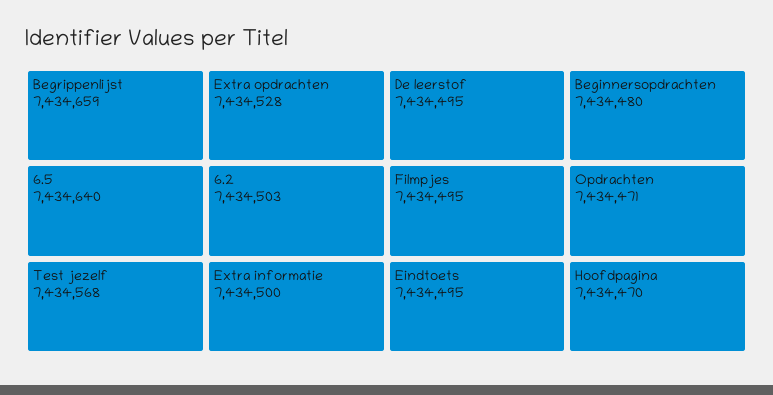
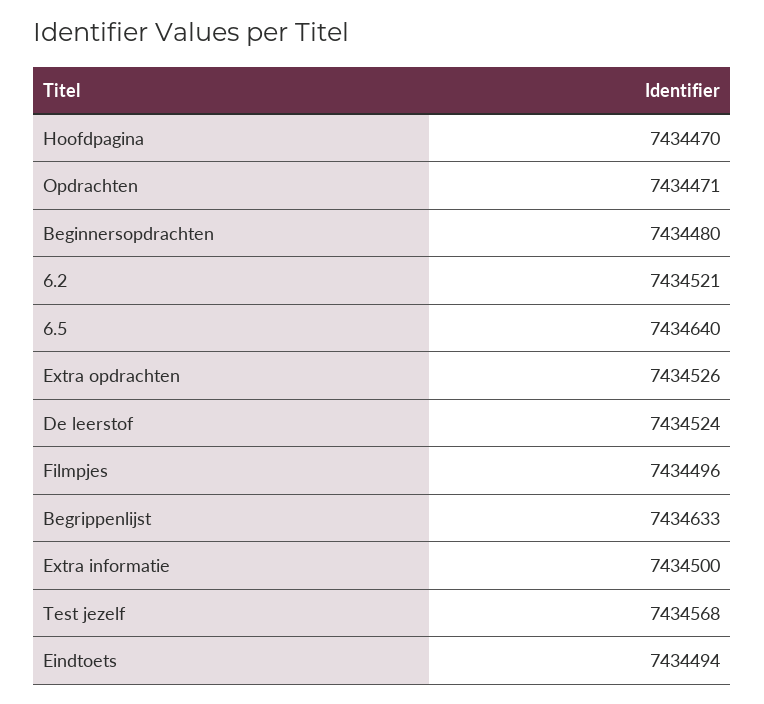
Begrippenlijst: 7434659 -> 7434633
Extra opdrachten: 7434528 -> 7434526
6.2: 7434503 -> 7434521
De leerstof: 7434495 -> 7434524
Filmpjes: 7434495 -> 7434496
Eindtoets: 7434495 -> 7434494

